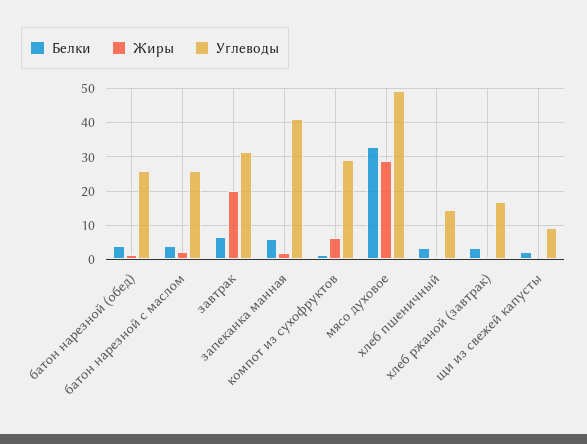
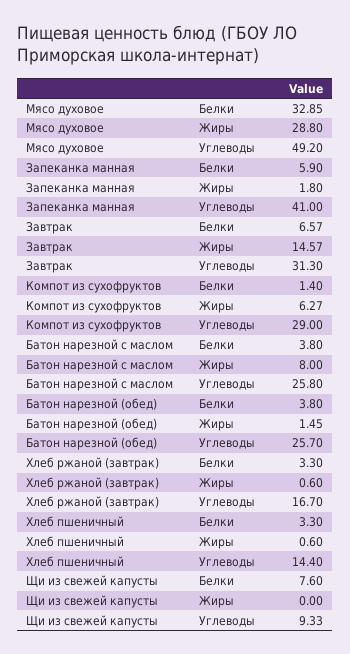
Жиры, батон нарезной с маслом: 2 -> 8
Жиры, завтрак: 20 -> 14.57
Белки, щи из свежей капусты: 2 -> 7.6

